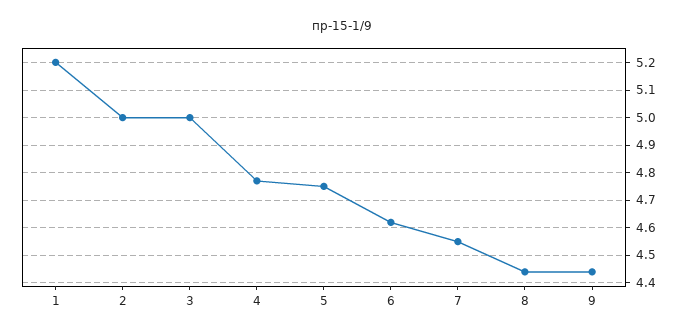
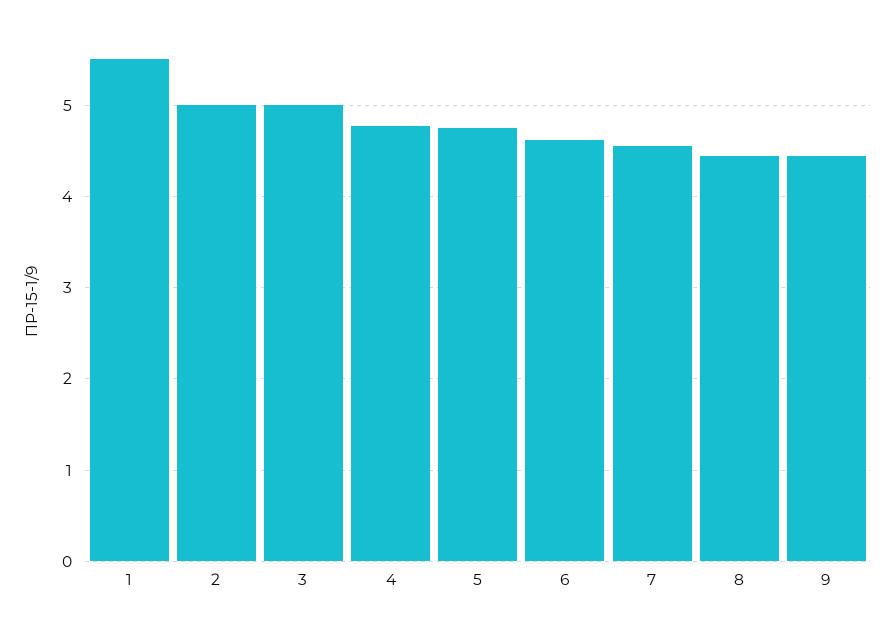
1: 5.2 -> 5.5

